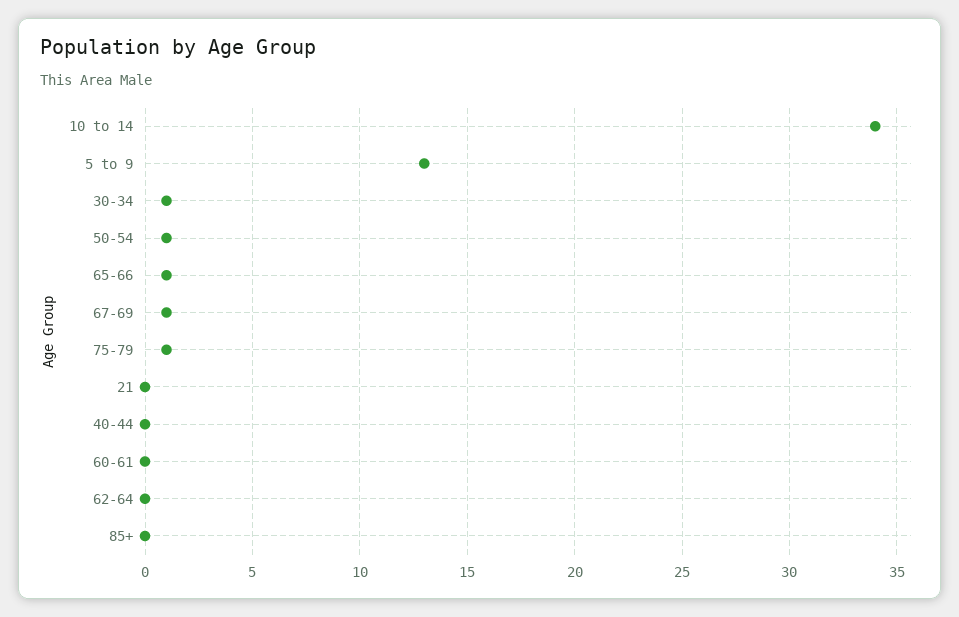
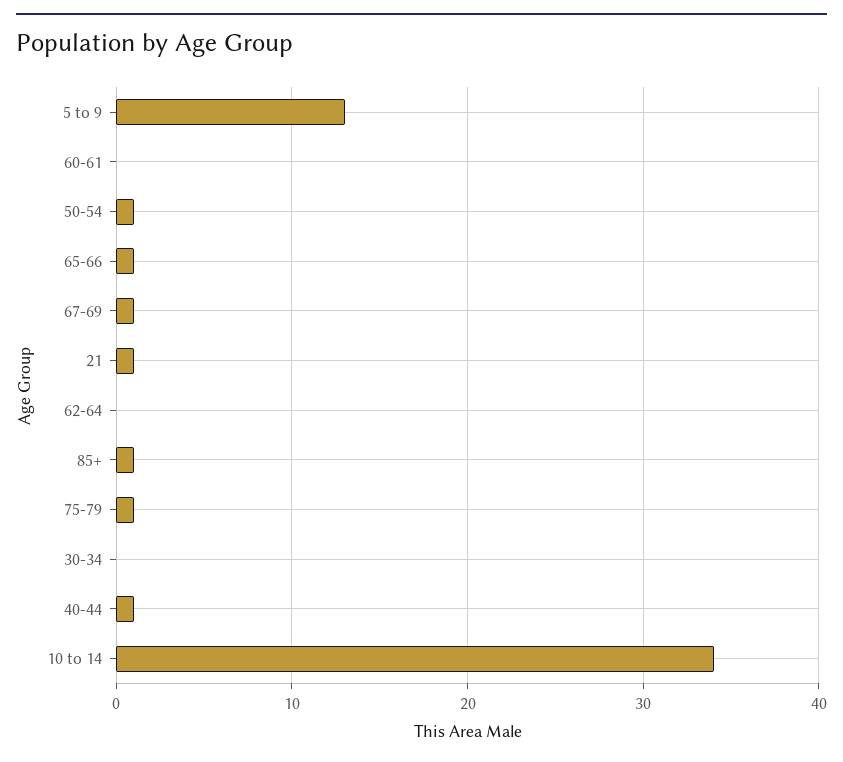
30-34: 1 -> 0
21: 0 -> 1
40-44: 0 -> 1
85+: 0 -> 1

